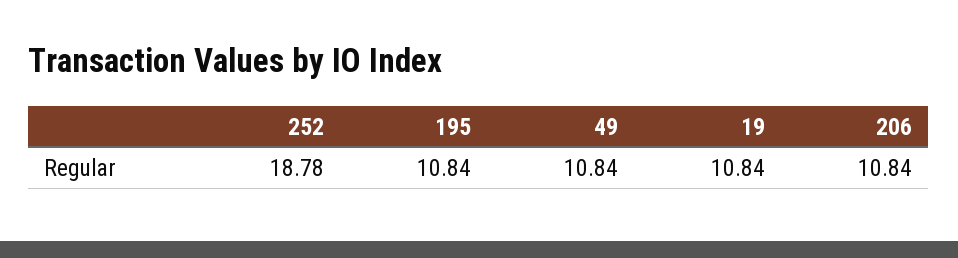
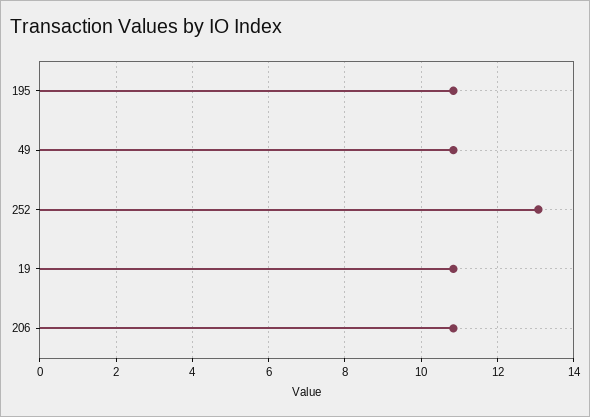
252: 18.78 -> 13

